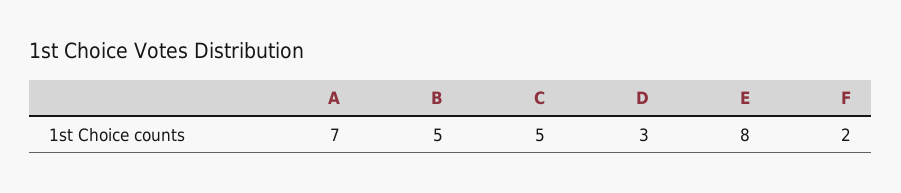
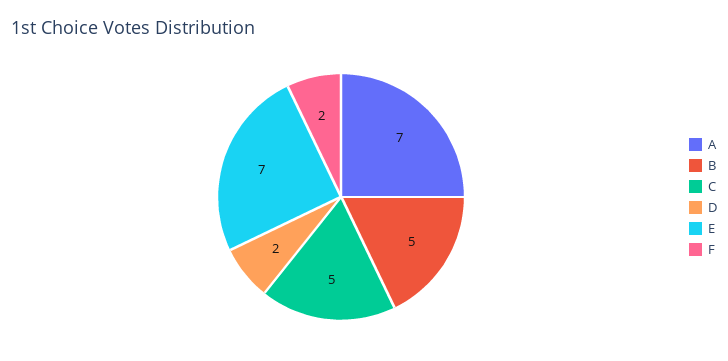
D: 3 -> 2
E: 8 -> 7

